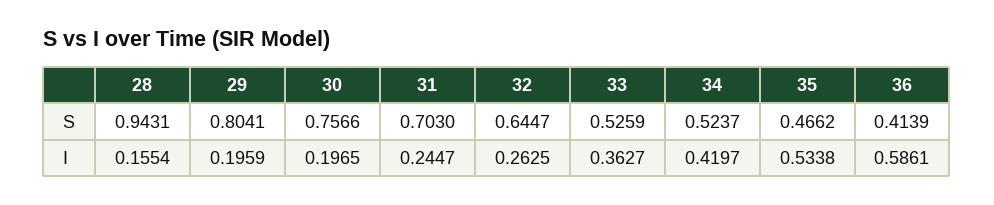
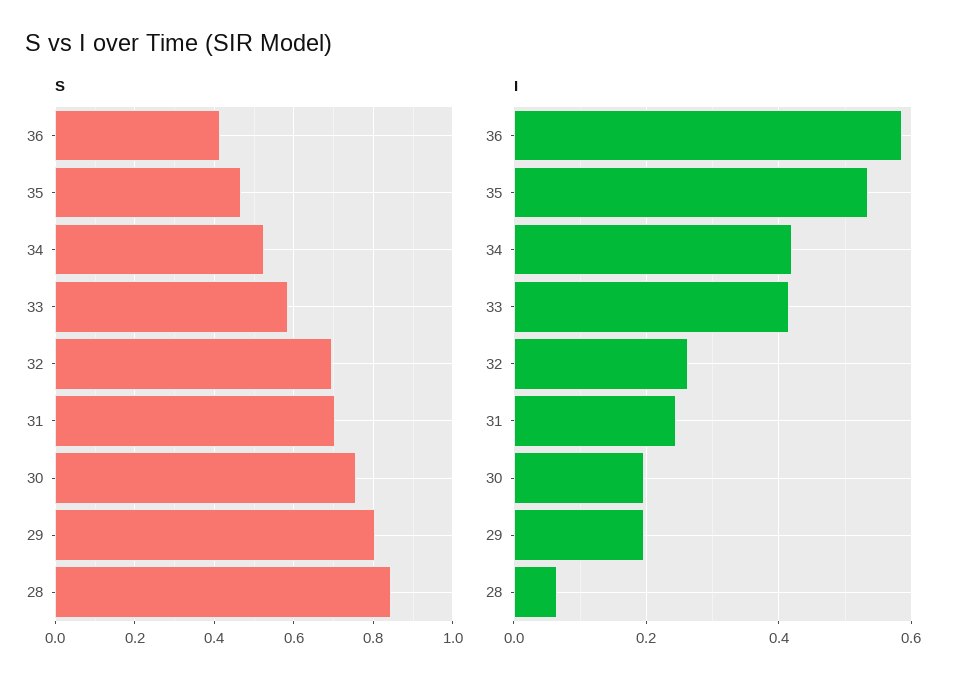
S, 28: 0.9431 -> 0.84
S, 32: 0.6447 -> 0.7
S, 33: 0.5259 -> 0.58
I, 28: 0.1554 -> 0.06
I, 33: 0.3627 -> 0.42

